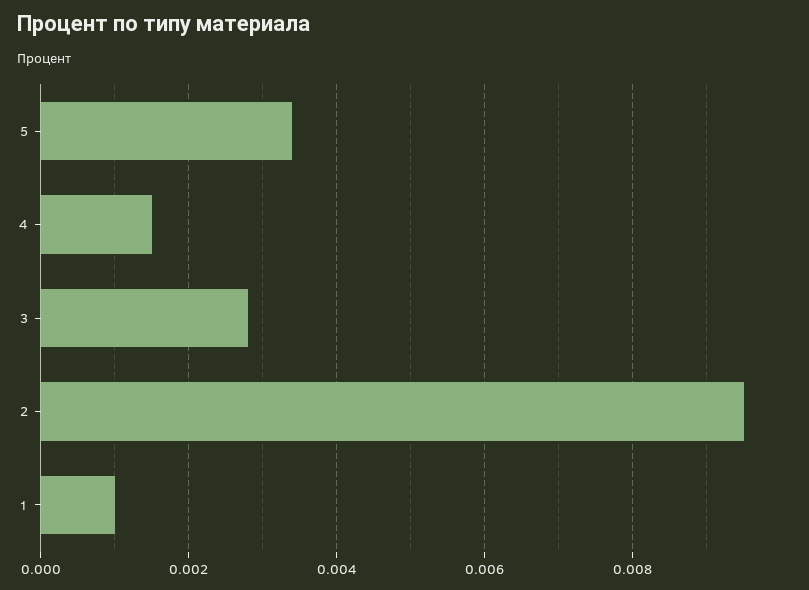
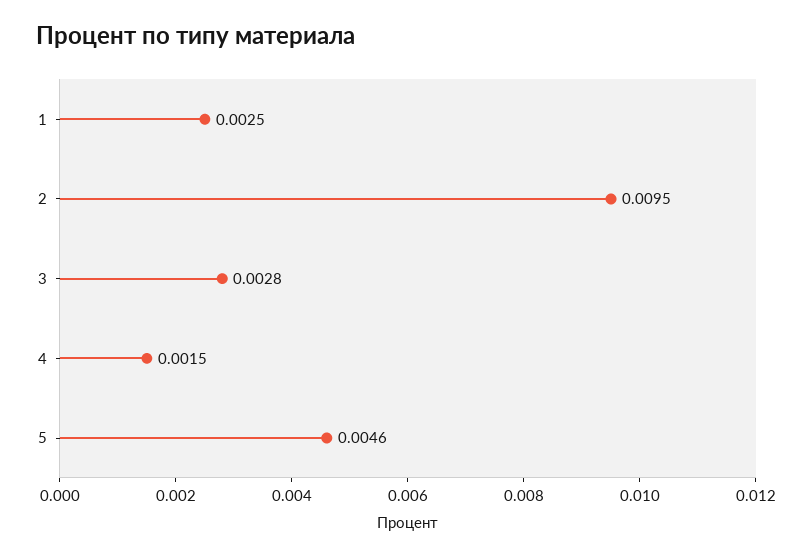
5: 0.0035 -> 0.0046
1: 0.001 -> 0.0025

